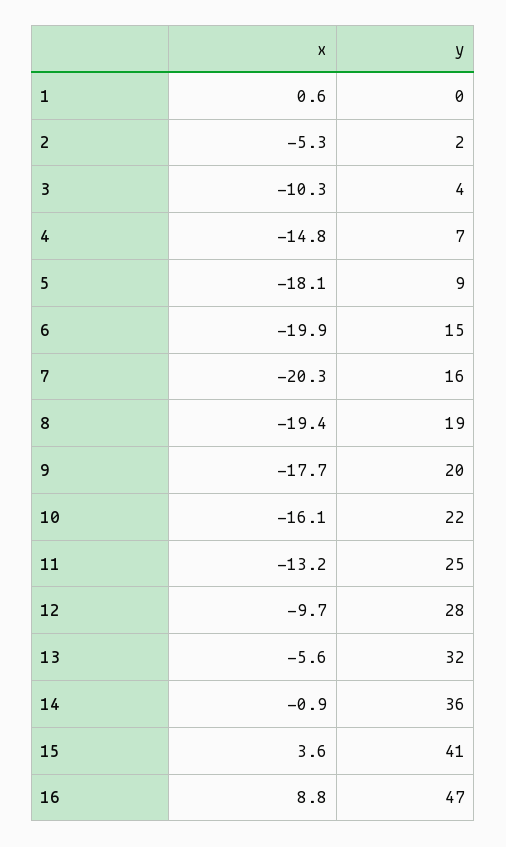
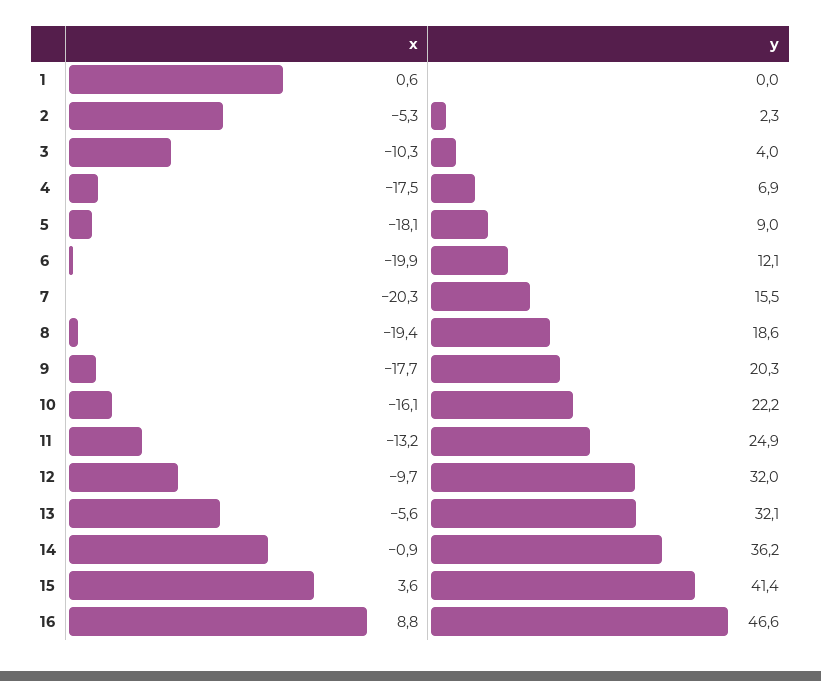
x, 4: -14.8 -> -17.5
y, 6: 15 -> 12.1
y, 12: 28 -> 32

